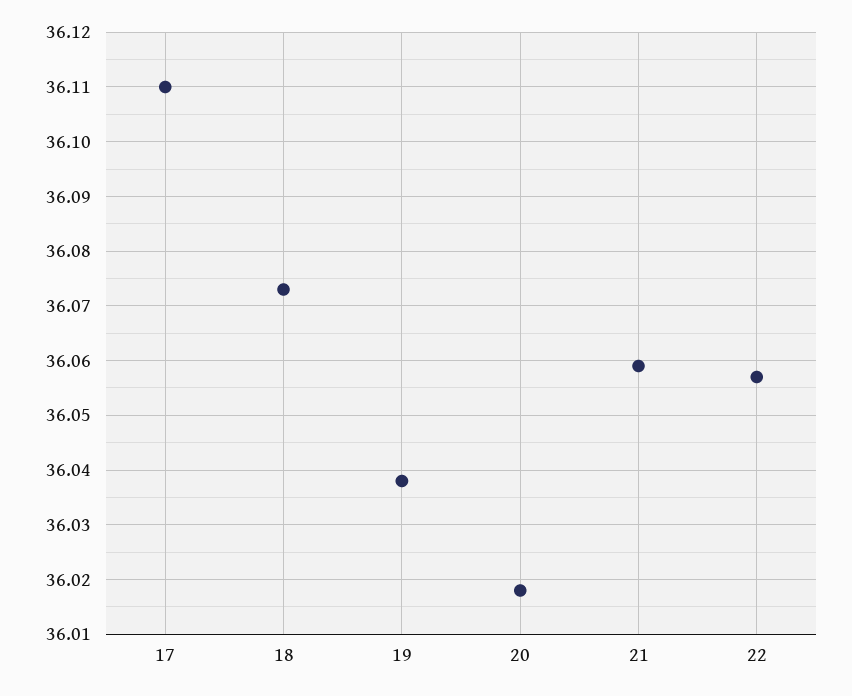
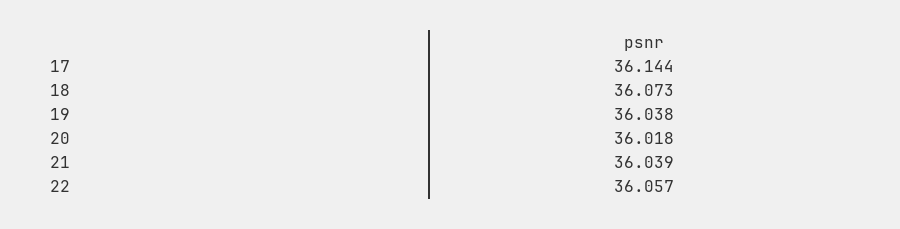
17: 36.11 -> 36.144
21: 36.06 -> 36.039

